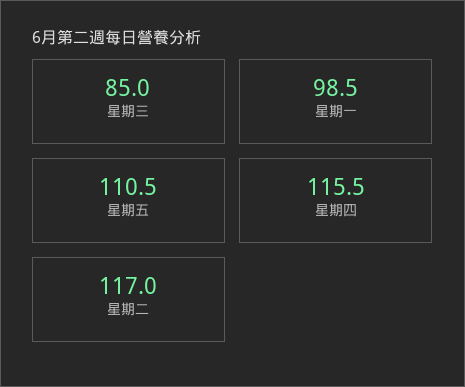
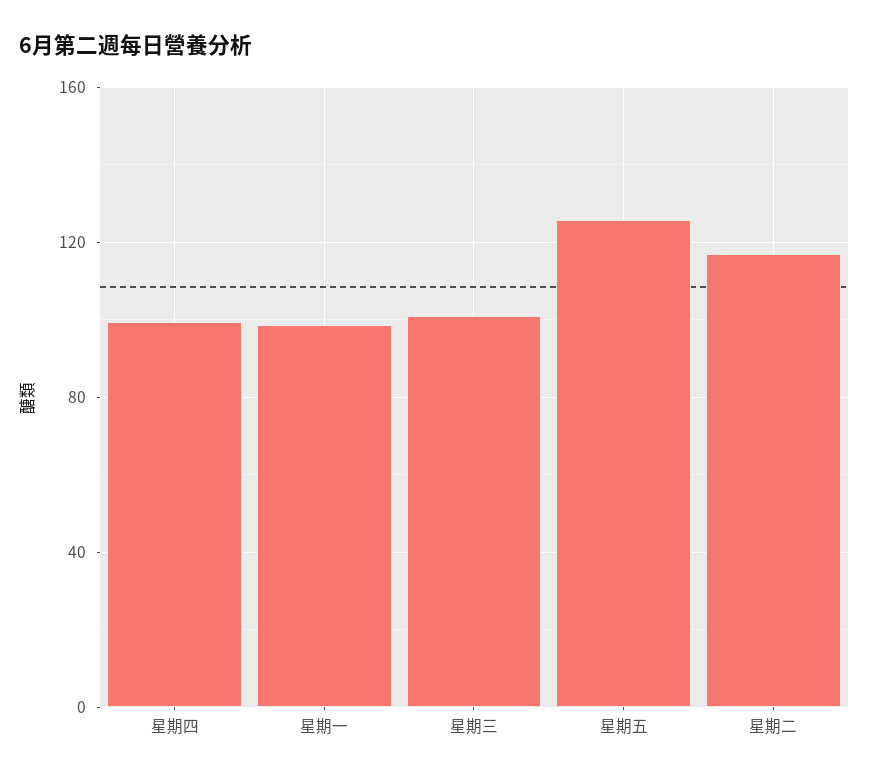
星期三: 85 -> 100
星期五: 110.5 -> 125
星期四: 115.5 -> 100

